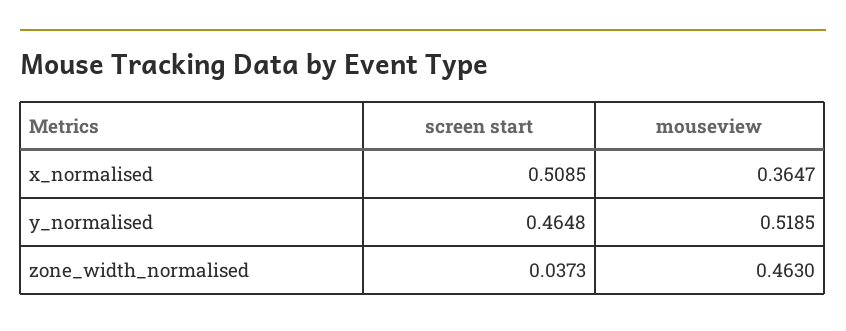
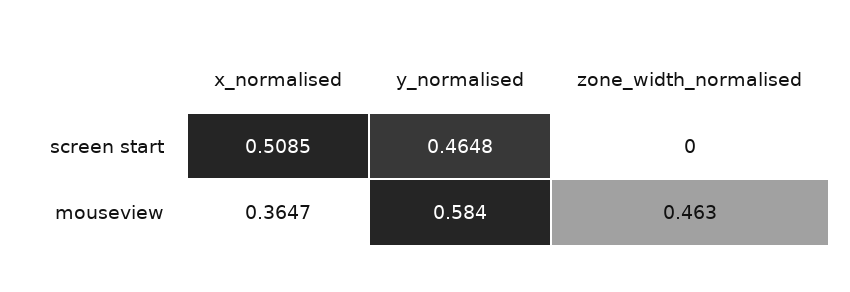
mouseview, y_normalised: 0.5185 -> 0.584
screen start, zone_width_normalised: 0.0373 -> 0

